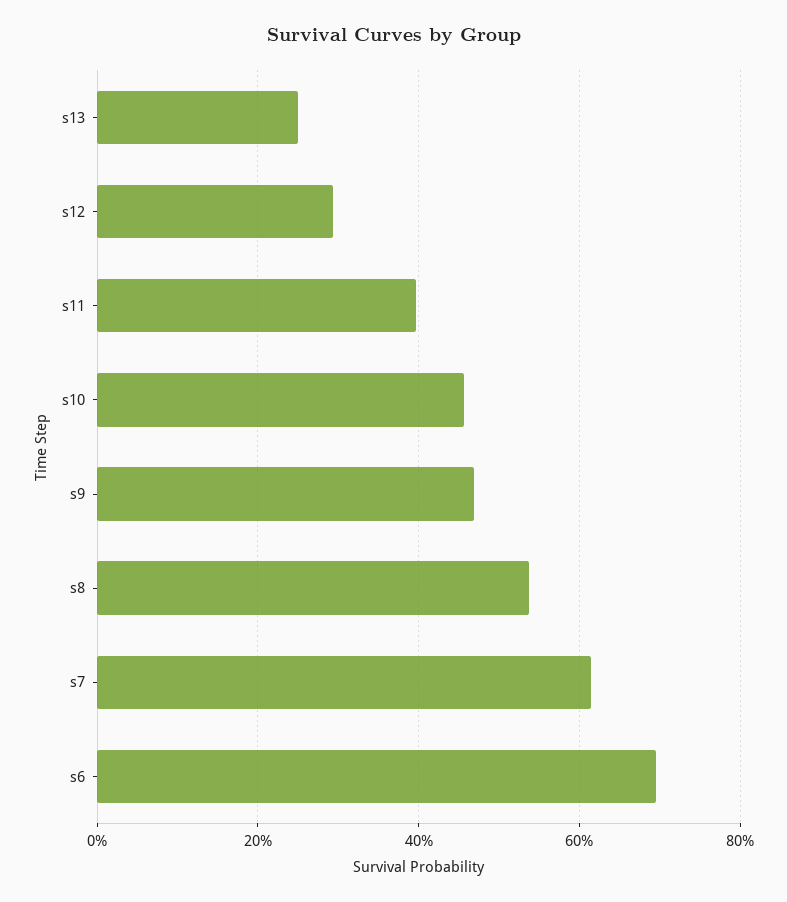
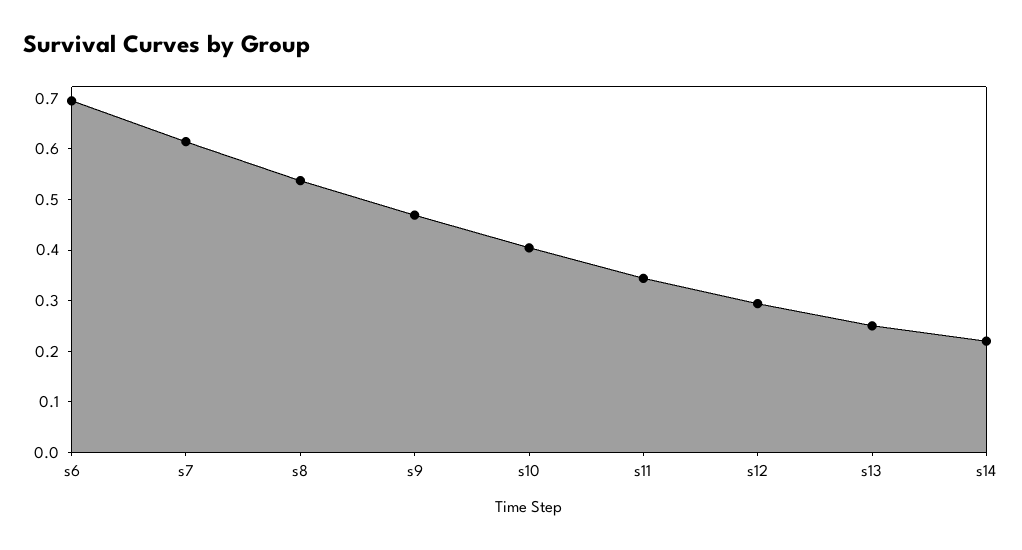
s11: 0.4 -> 0.34
s10: 0.46 -> 0.4
s14: none -> 0.22

